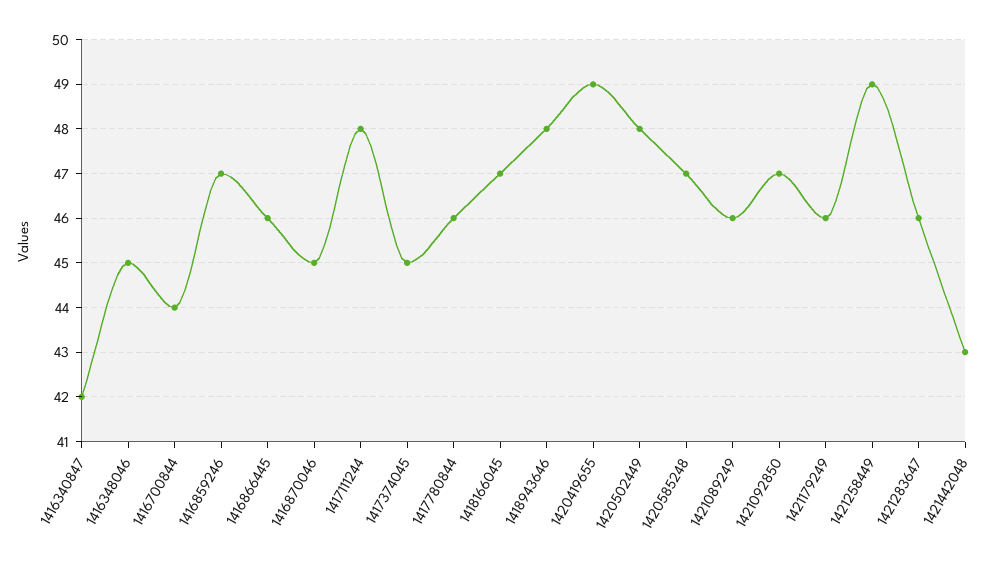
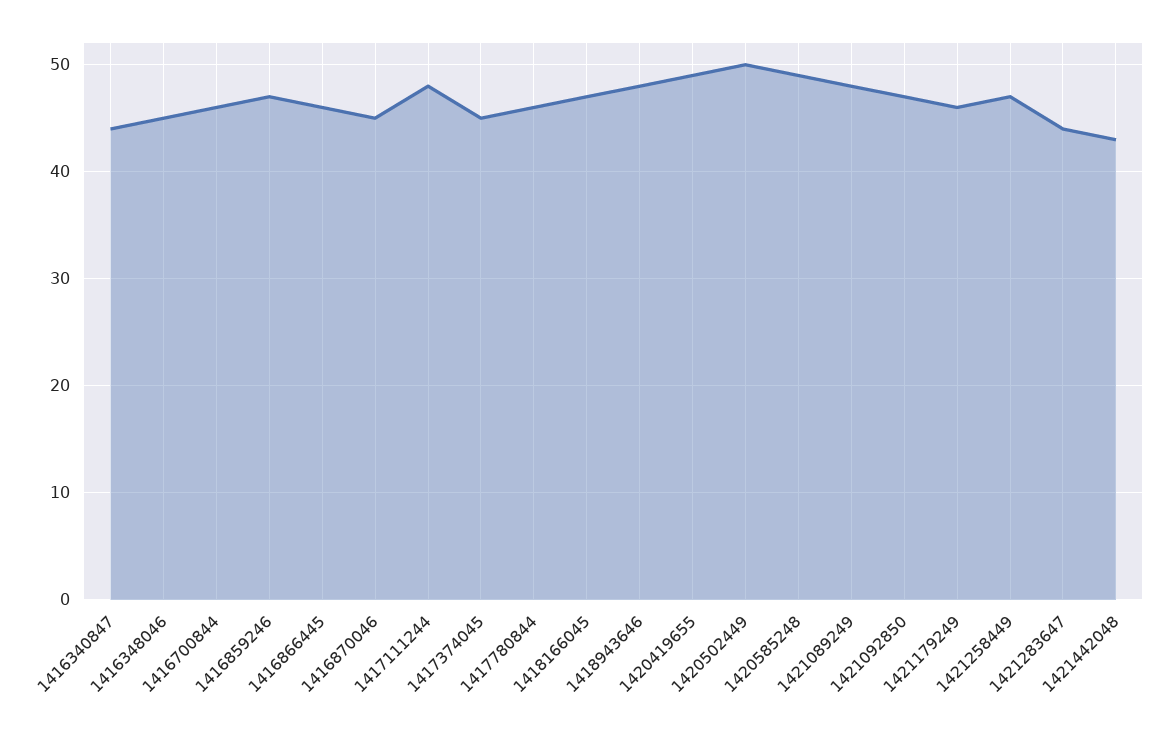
1416340847: 42 -> 44
1416700844: 44 -> 46
1420502449: 48 -> 50
1420585248: 47 -> 49
1421089249: 46 -> 48
1421258449: 49 -> 47
1421283647: 46 -> 44

